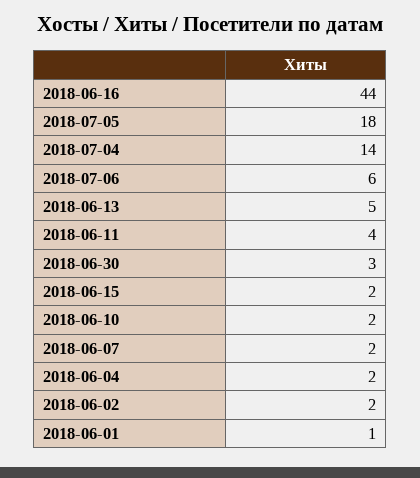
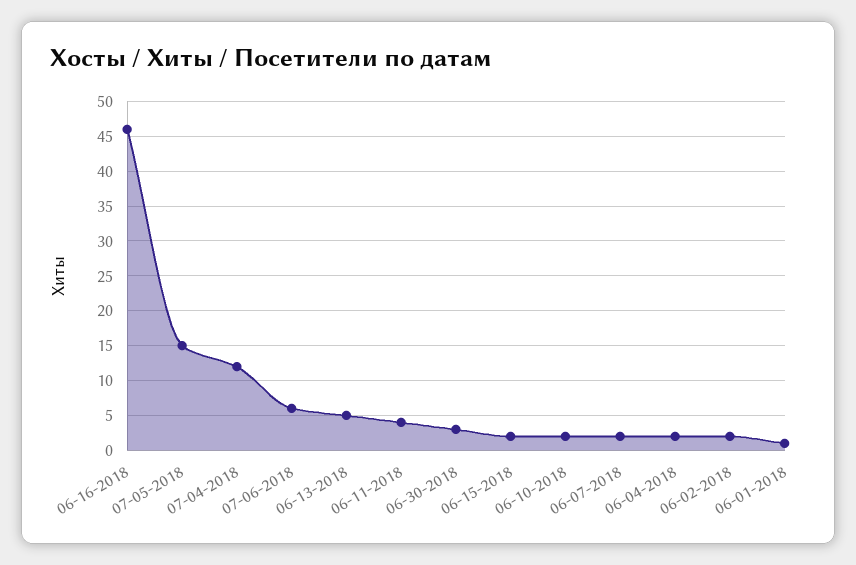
2018-06-16: 44 -> 46
2018-07-05: 18 -> 15
2018-07-04: 14 -> 12

